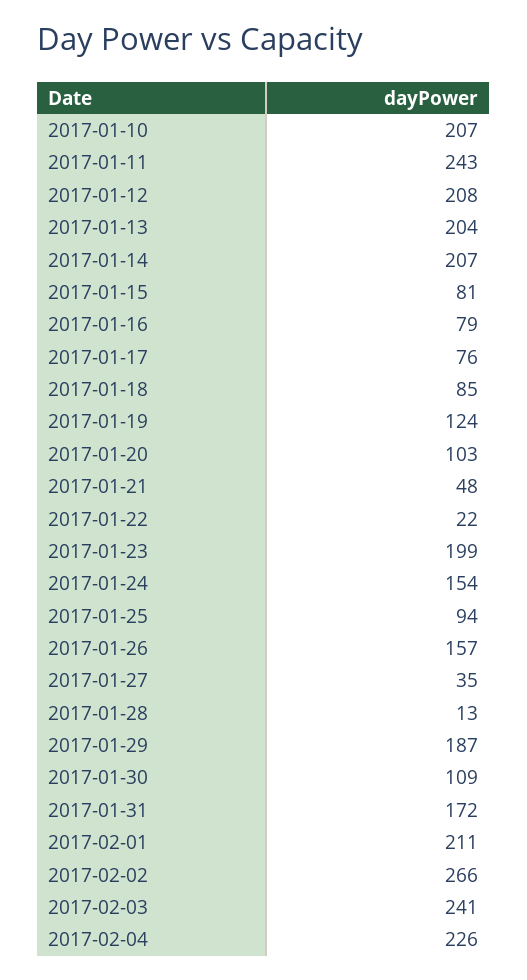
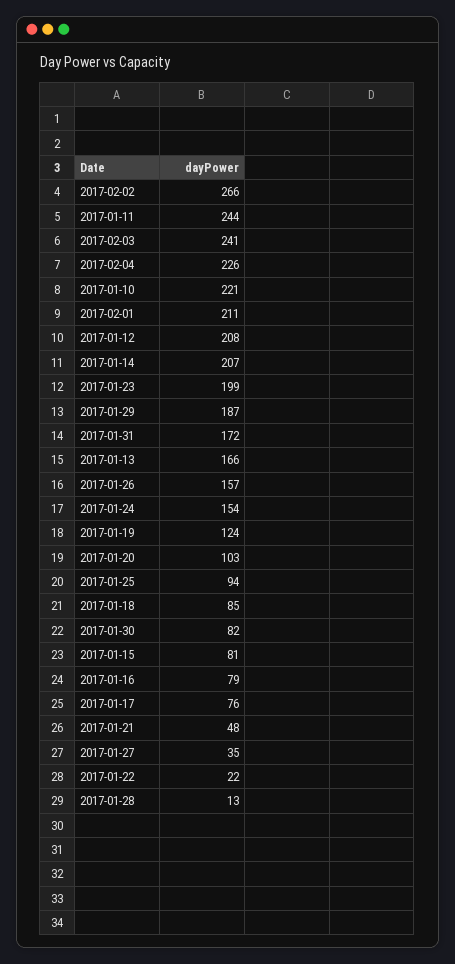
2017-01-10: 207 -> 221
2017-01-11: 243 -> 244
2017-01-13: 204 -> 166
2017-01-30: 109 -> 82

